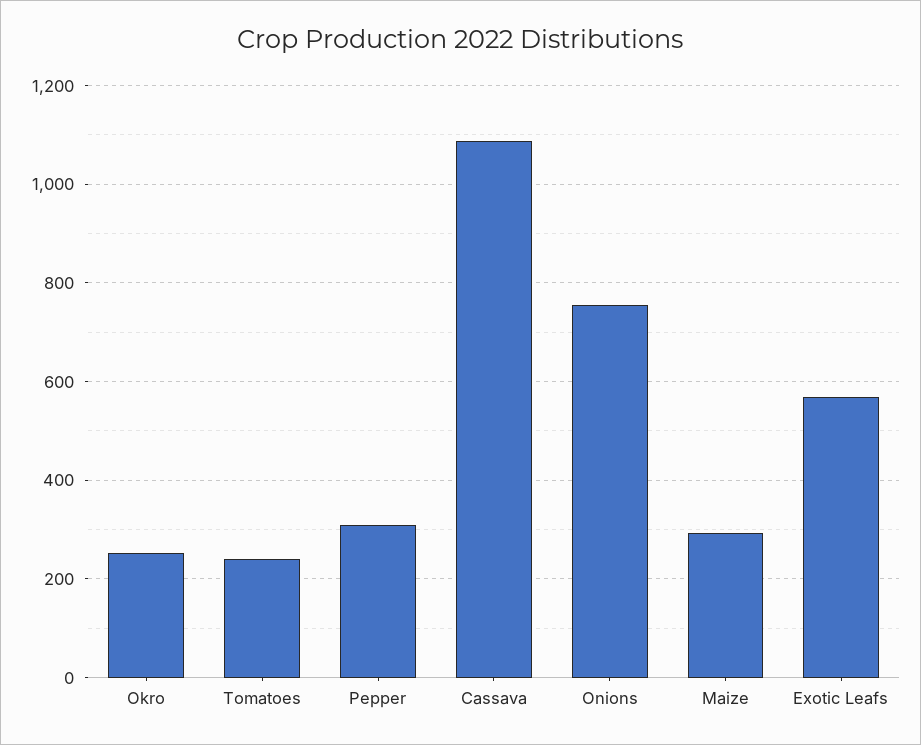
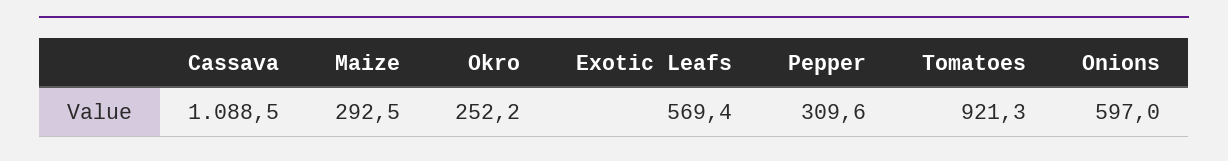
Tomatoes: 240 -> 921.3
Onions: 760 -> 597

